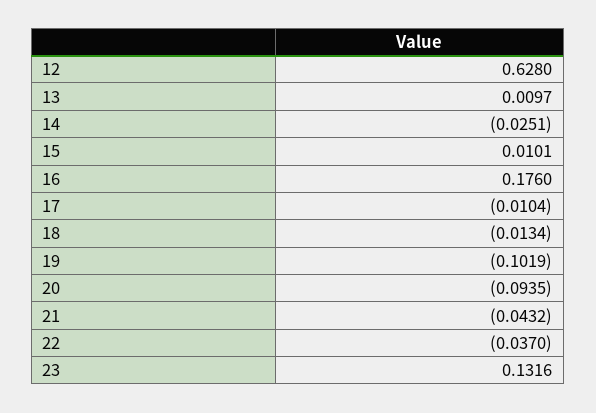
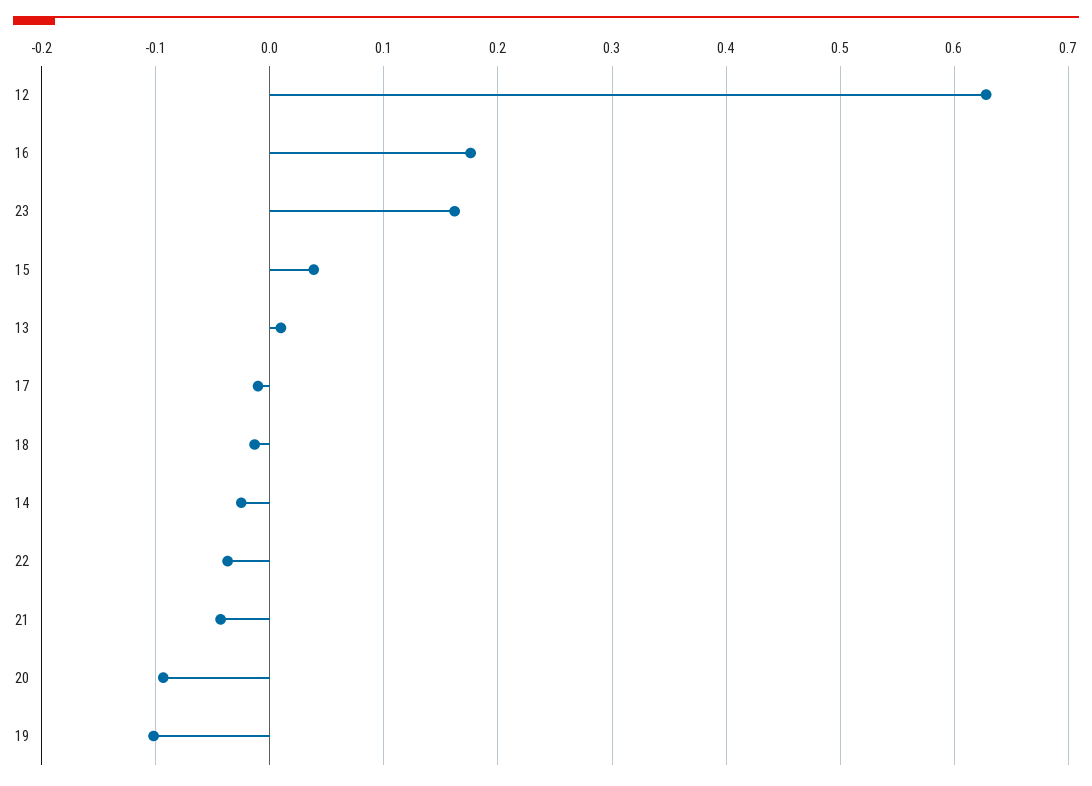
15: 0.0101 -> 0.04
23: 0.1316 -> 0.16

